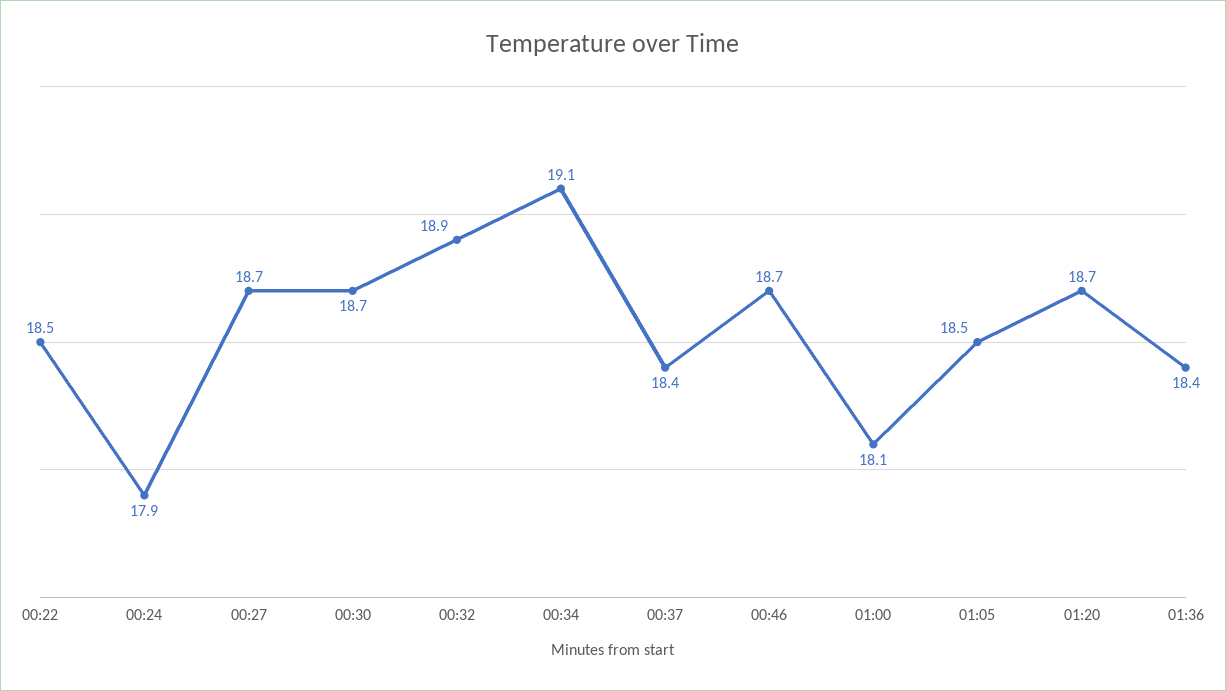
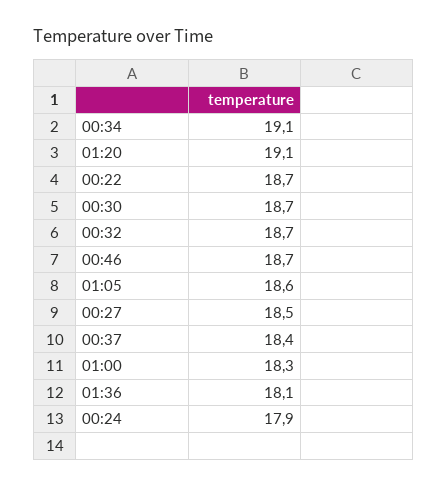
00:22: 18.5 -> 18.7
00:27: 18.7 -> 18.5
00:32: 18.9 -> 18.7
01:00: 18.1 -> 18.3
01:05: 18.5 -> 18.6
01:20: 18.7 -> 19.1
01:36: 18.4 -> 18.1

